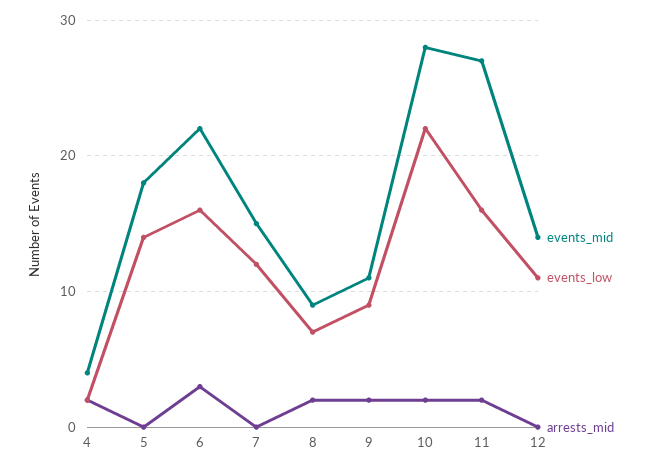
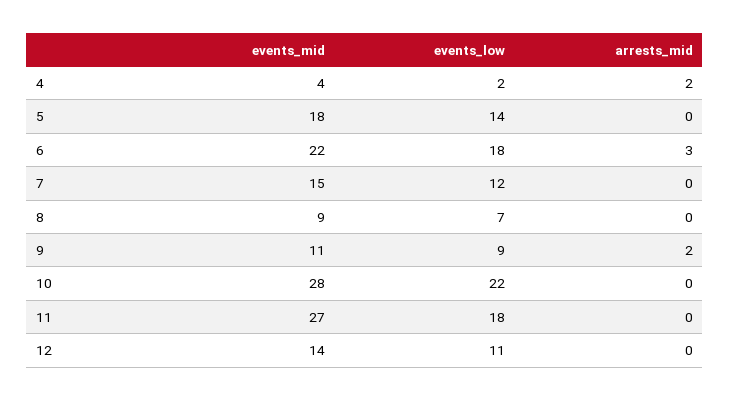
events_low, 6: 16 -> 18
arrests_mid, 8: 2 -> 0
arrests_mid, 10: 2 -> 0
events_low, 11: 16 -> 18
arrests_mid, 11: 2 -> 0

